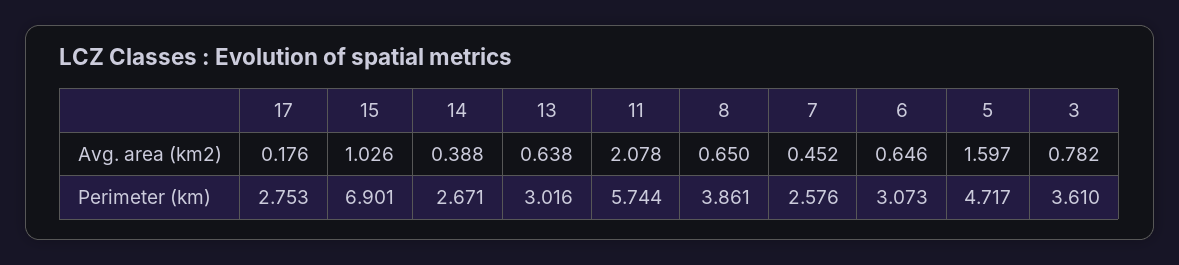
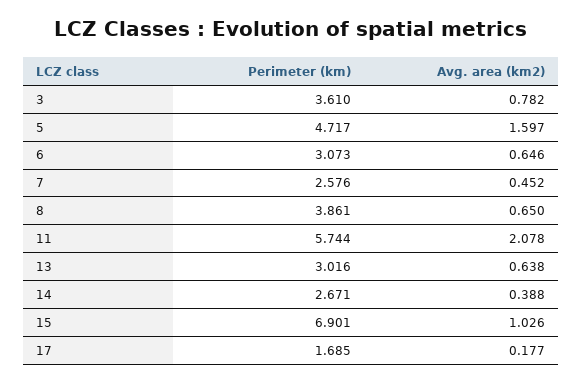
17, Avg. area (km2): 0.176 -> 0.177
17, Perimeter (km): 2.753 -> 1.685

